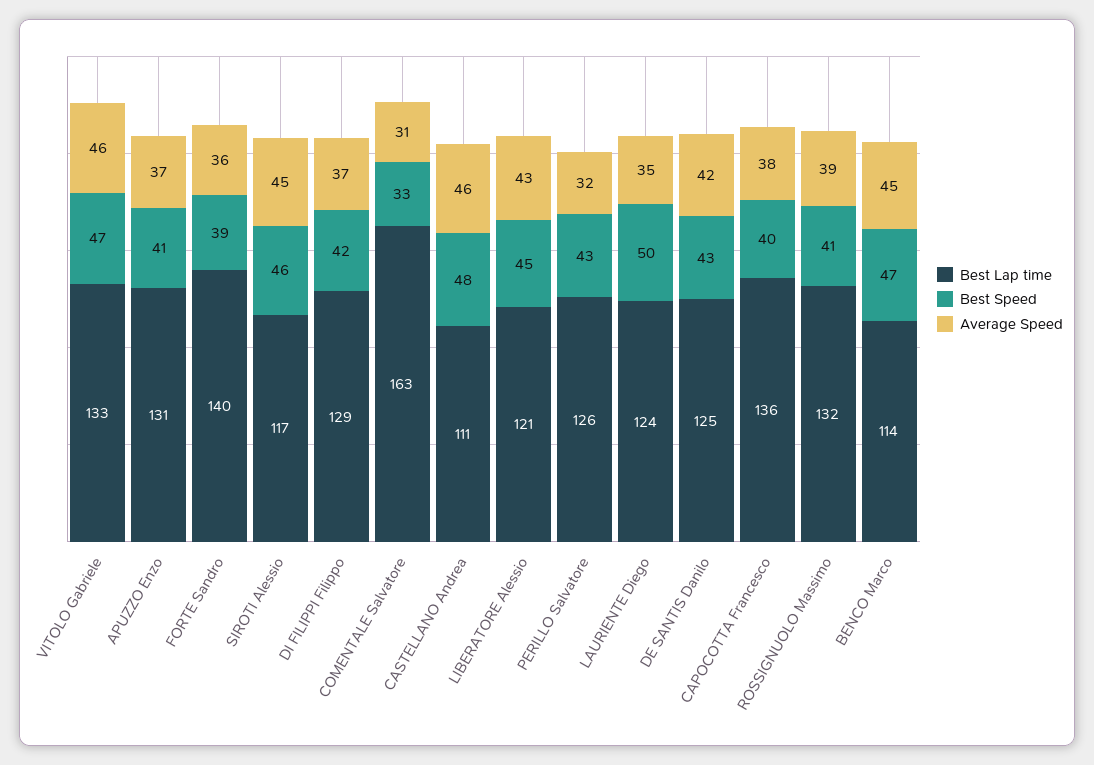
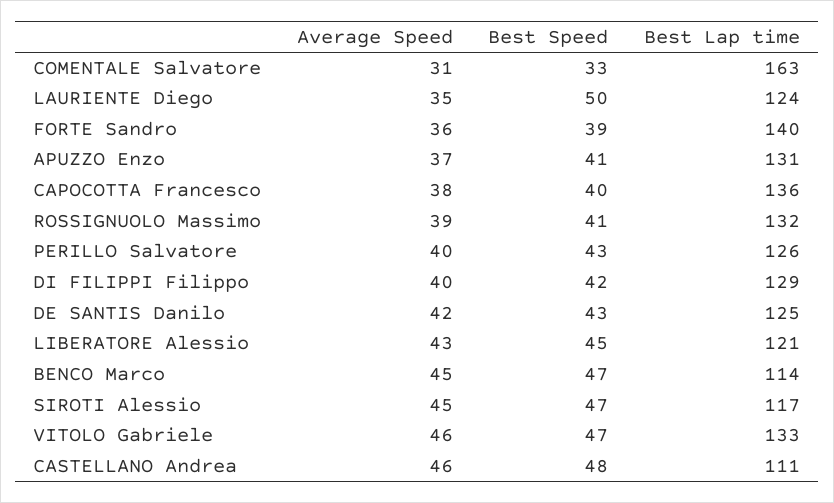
Best Speed, SIROTI Alessio: 46 -> 47
Average Speed, DI FILIPPI Filippo: 37 -> 40
Average Speed, PERILLO Salvatore: 32 -> 40

